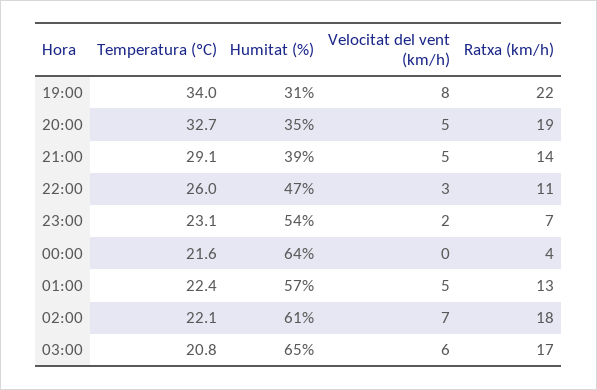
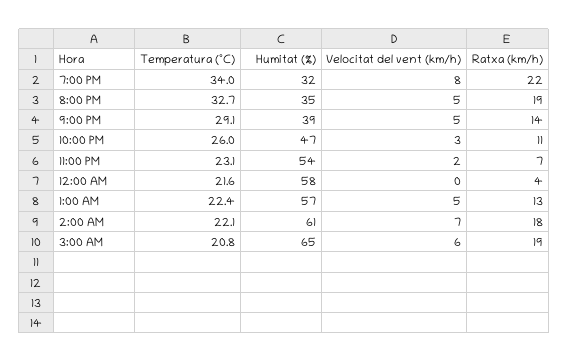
Humitat (%), 19:00: 31 -> 32
Humitat (%), 00:00: 64 -> 58
Ratxa (km/h), 03:00: 17 -> 19

